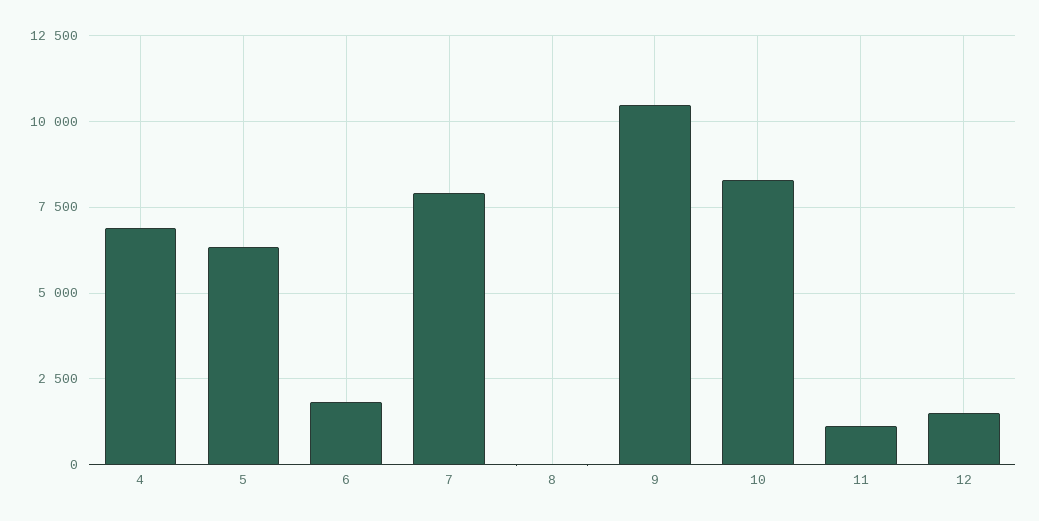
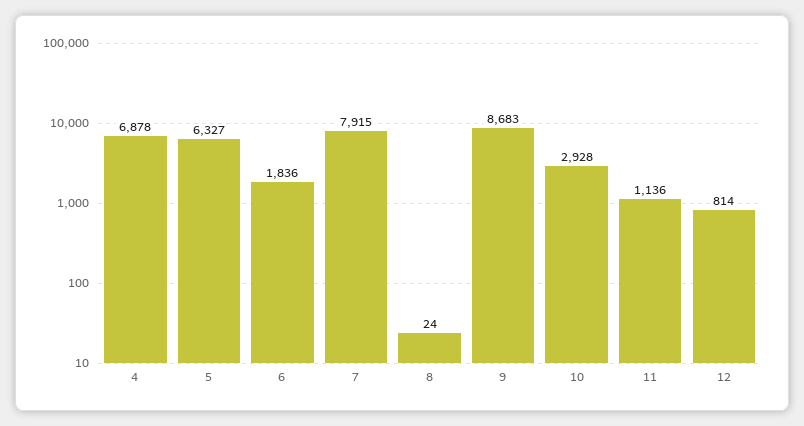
9: 10500 -> 8683
10: 8250 -> 2928
12: 1500 -> 814

